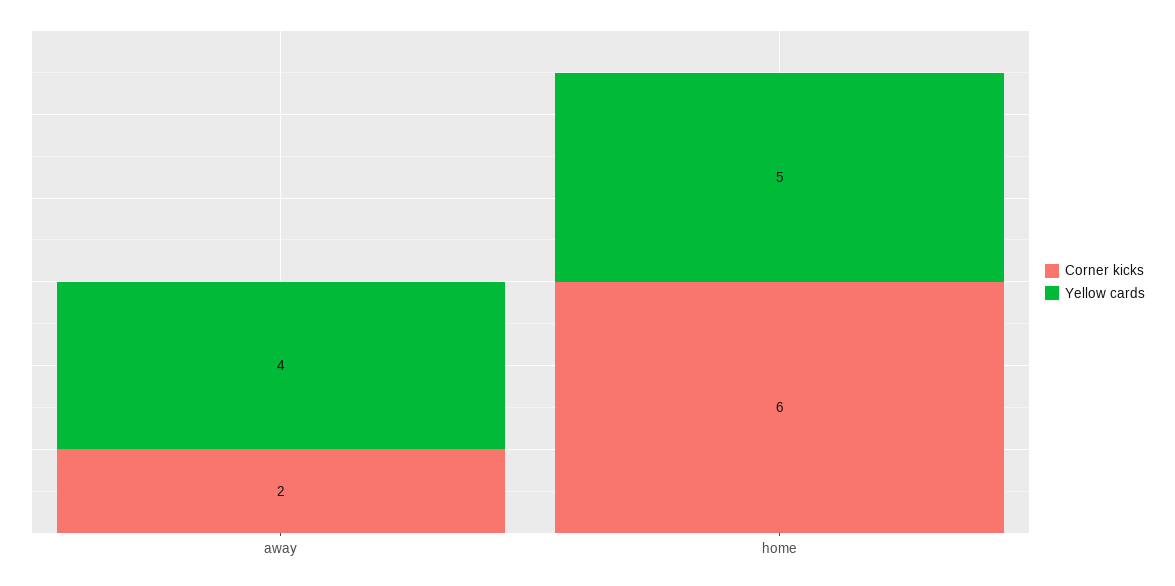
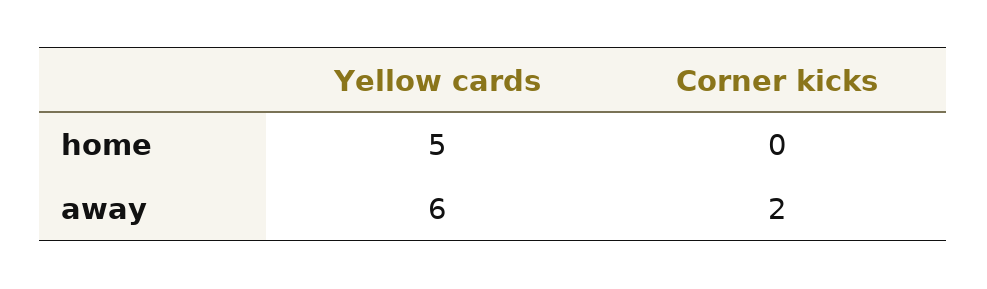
Yellow cards, away: 4 -> 6
Corner kicks, home: 6 -> 0

